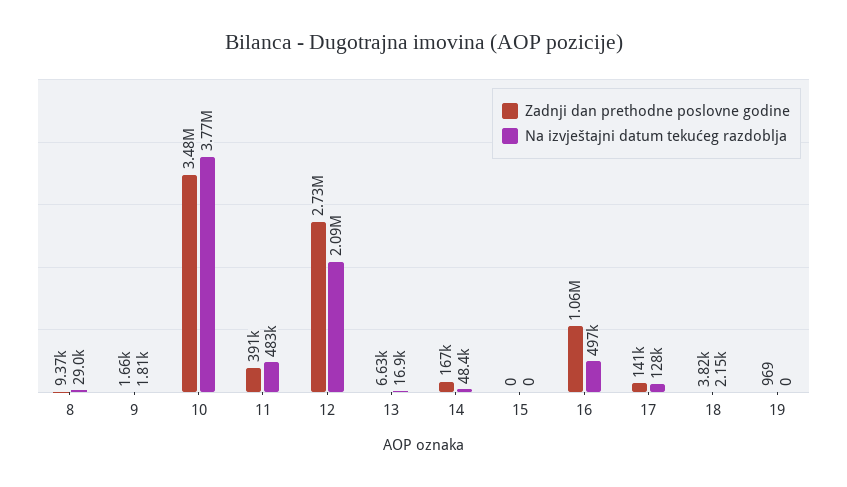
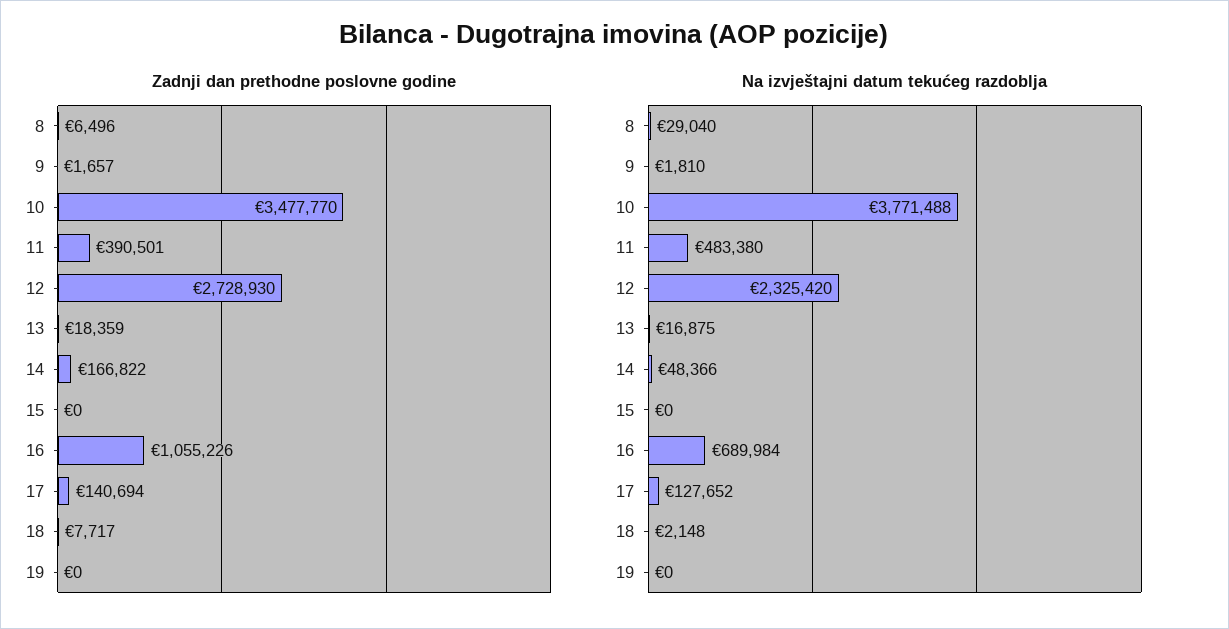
Zadnji dan prethodne poslovne godine, 8: 9370 -> 6496
Na izvještajni datum tekućeg razdoblja, 12: 2090000 -> 2325420
Zadnji dan prethodne poslovne godine, 13: 6630 -> 18359
Na izvještajni datum tekućeg razdoblja, 16: 497000 -> 689984
Zadnji dan prethodne poslovne godine, 18: 3820 -> 7717
Zadnji dan prethodne poslovne godine, 19: 969 -> 0

